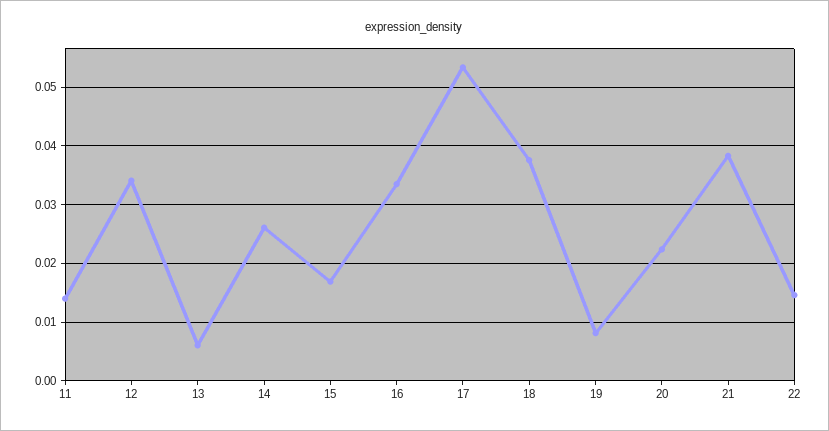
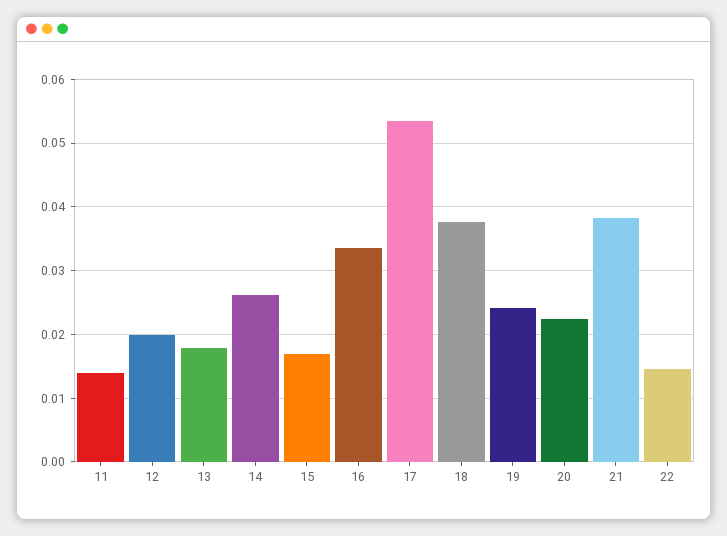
12: 0.034 -> 0.02
13: 0.006 -> 0.018
19: 0.008 -> 0.024

